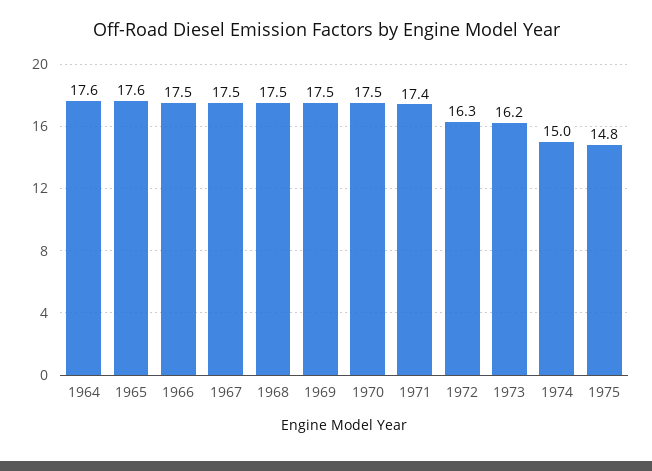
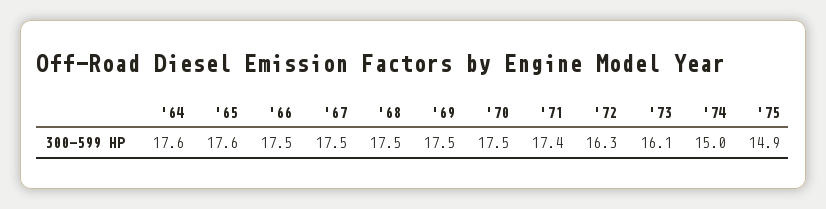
1973: 16.2 -> 16.1
1975: 14.8 -> 14.9

